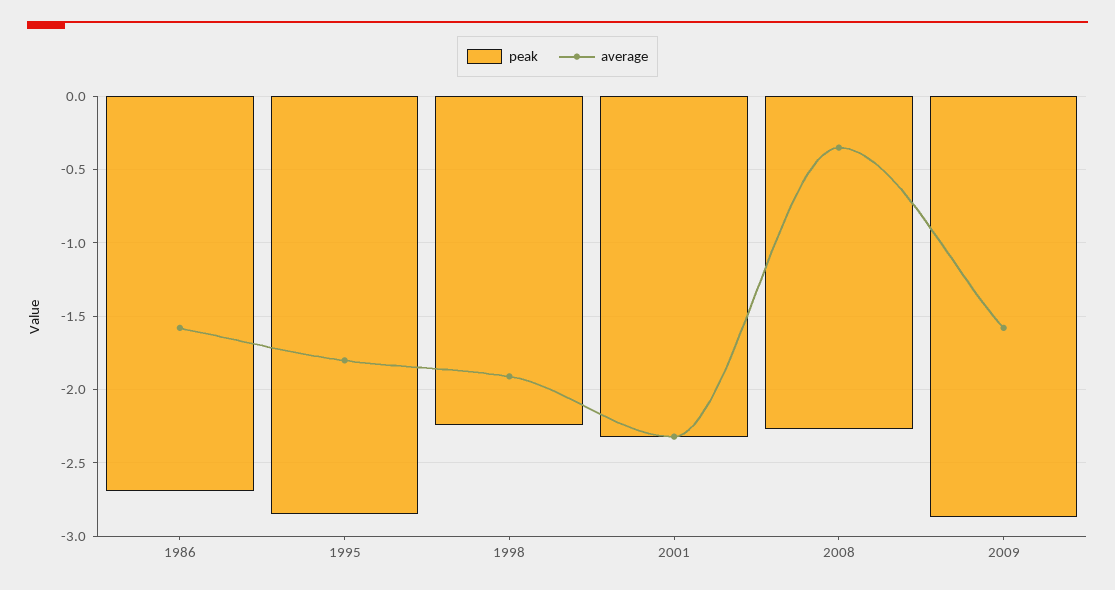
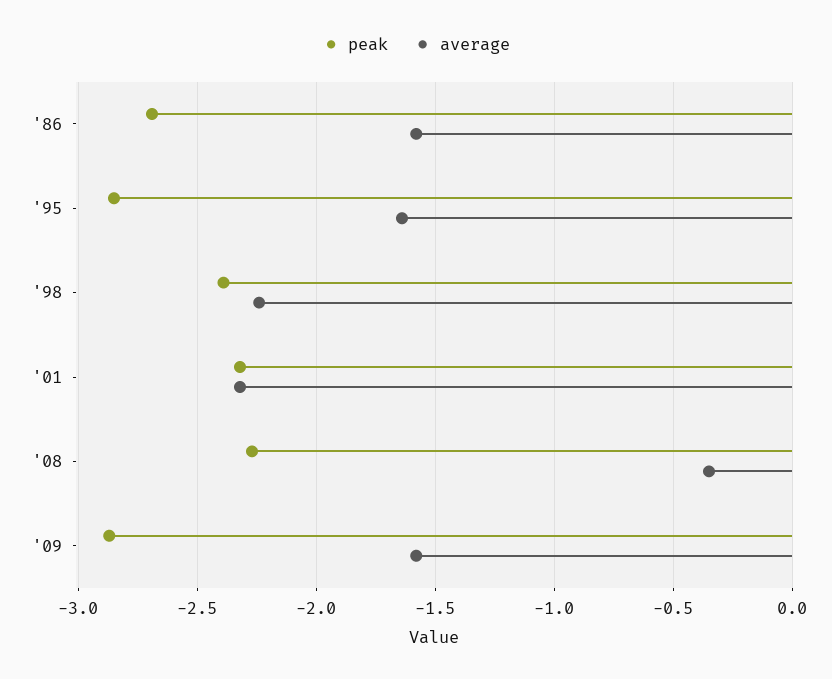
average, 1995: -1.8 -> -1.65
peak, 1998: -2.25 -> -2.4
average, 1998: -1.9 -> -2.25

